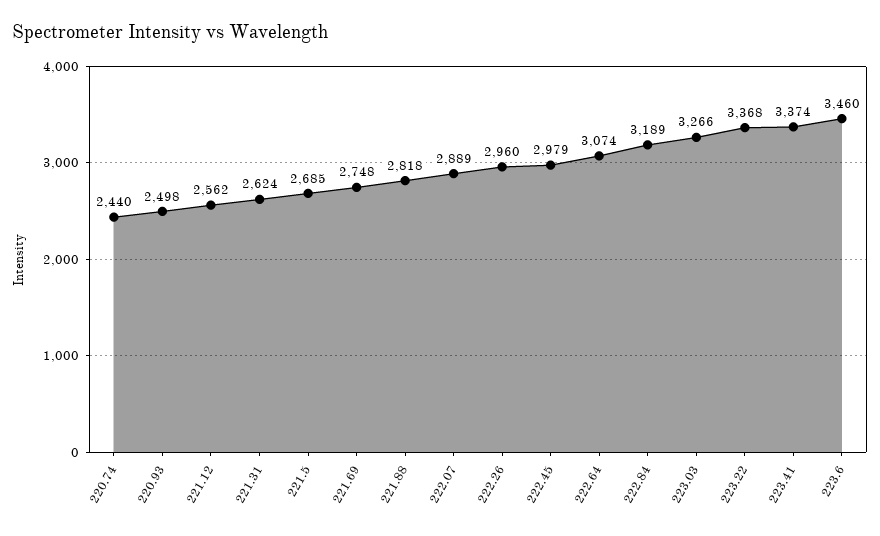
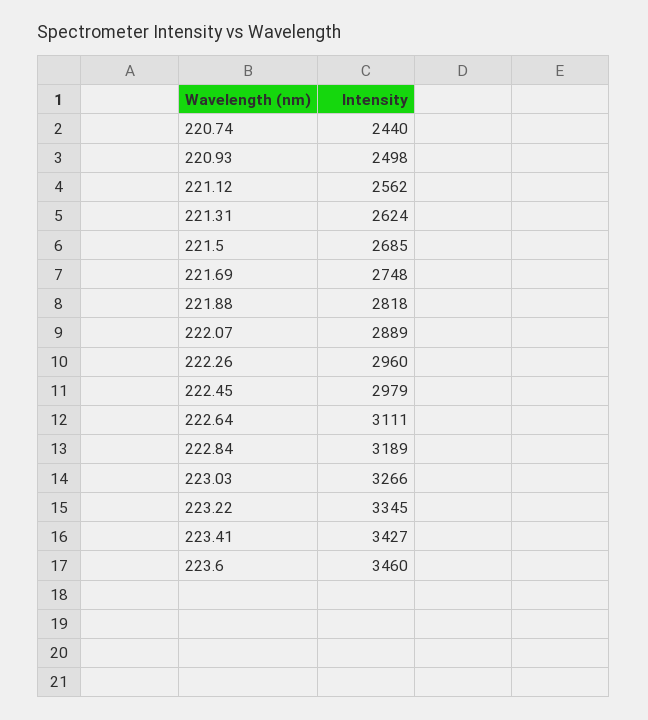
222.64: 3074 -> 3111
223.22: 3368 -> 3345
223.41: 3374 -> 3427

